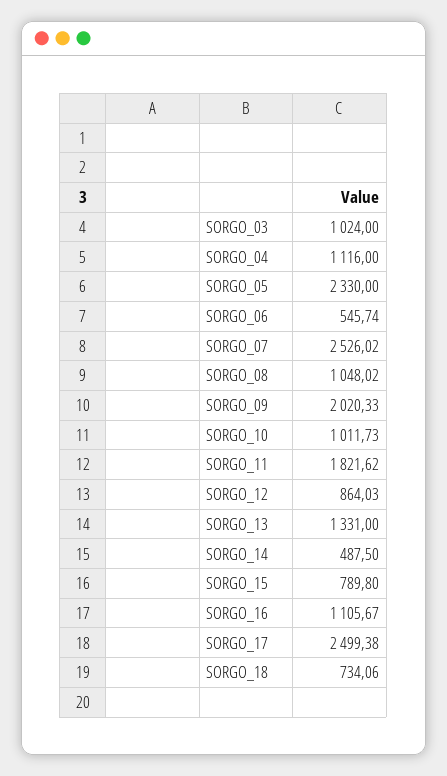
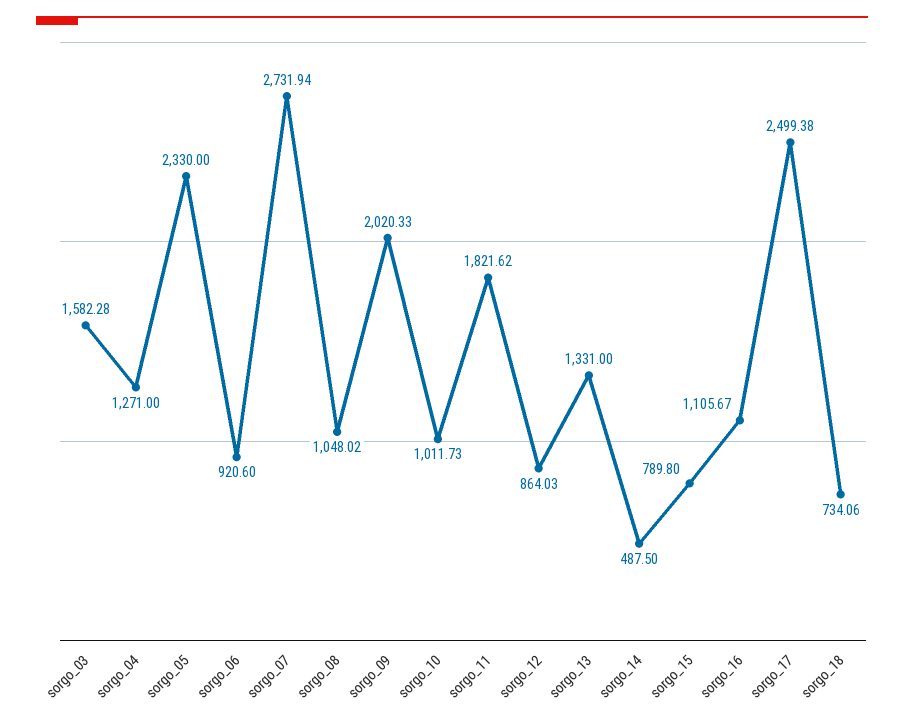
SORGO_03: 1024 -> 1582.28
SORGO_04: 1116 -> 1271
SORGO_06: 545.74 -> 920.6
SORGO_07: 2526.02 -> 2731.94

